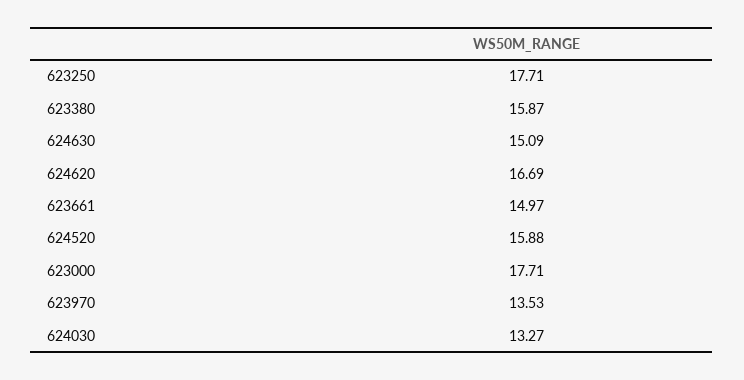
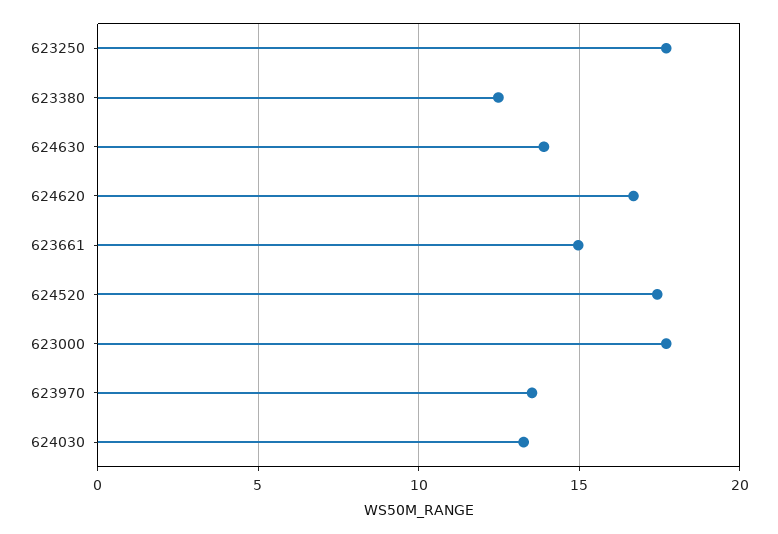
623380: 15.87 -> 12.5
624630: 15.09 -> 14
624520: 15.88 -> 17.5

